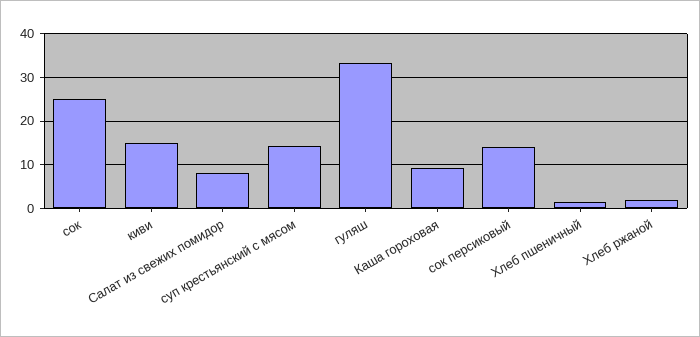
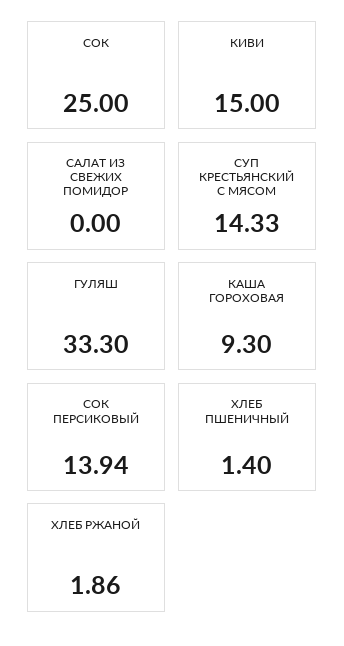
Салат из свежих помидор: 8 -> 0

